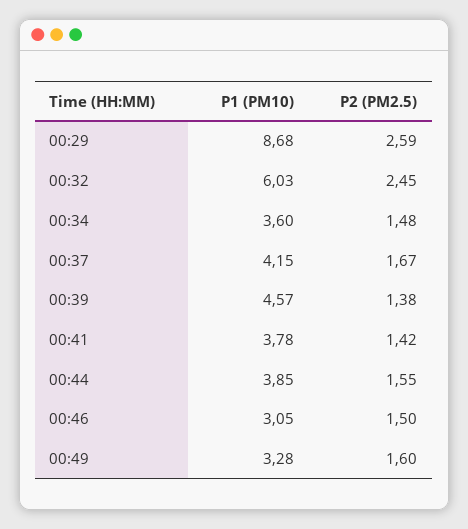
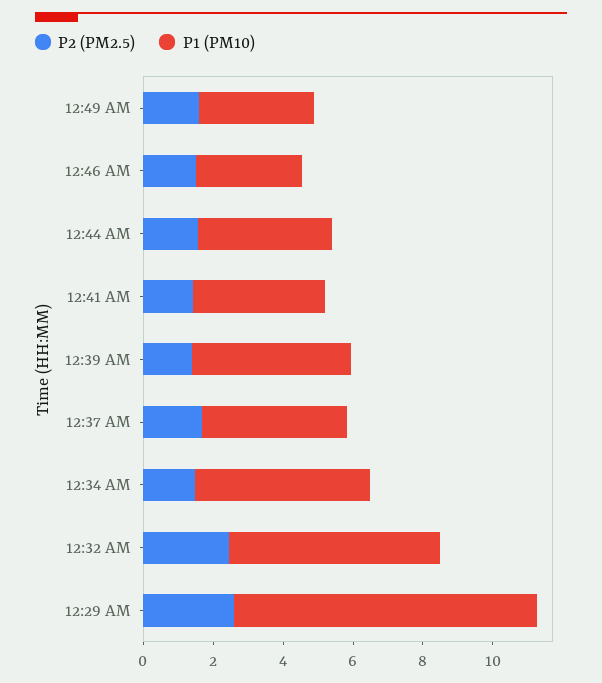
P1 (PM10), 00:34: 3.6 -> 5

